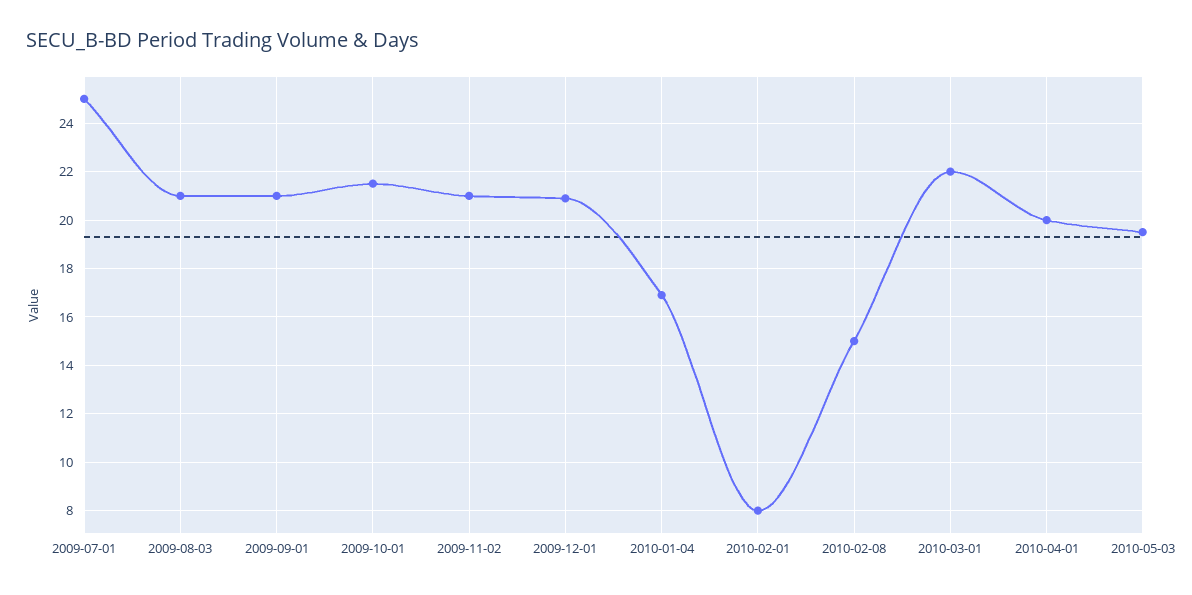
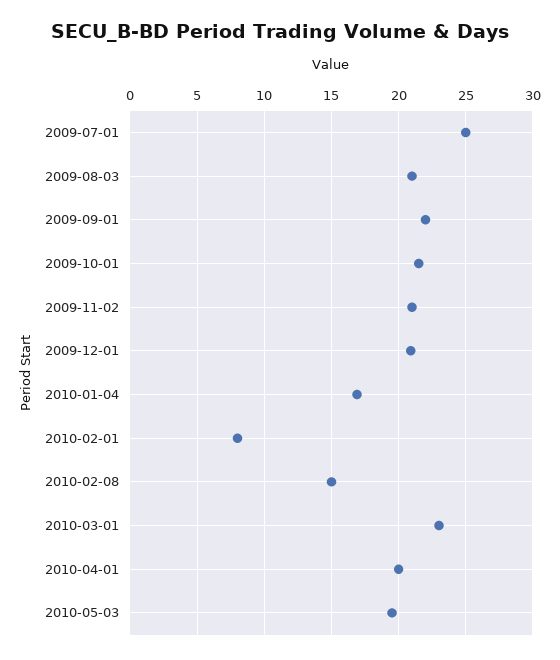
2009-09-01: 21 -> 22
2010-03-01: 22 -> 23

